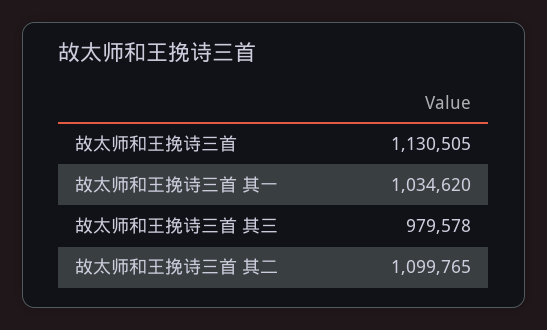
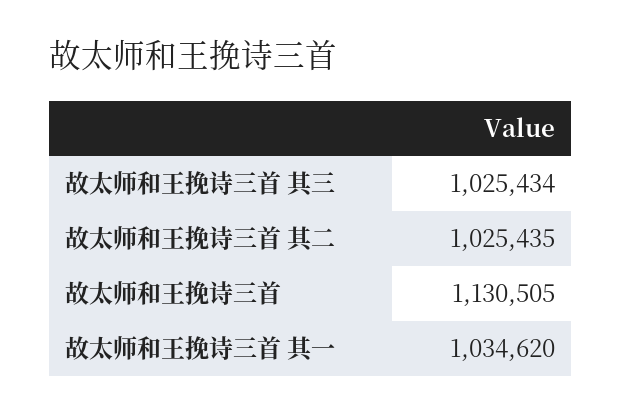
故太师和王挽诗三首 其三: 979578 -> 1025434
故太师和王挽诗三首 其二: 1099765 -> 1025435

